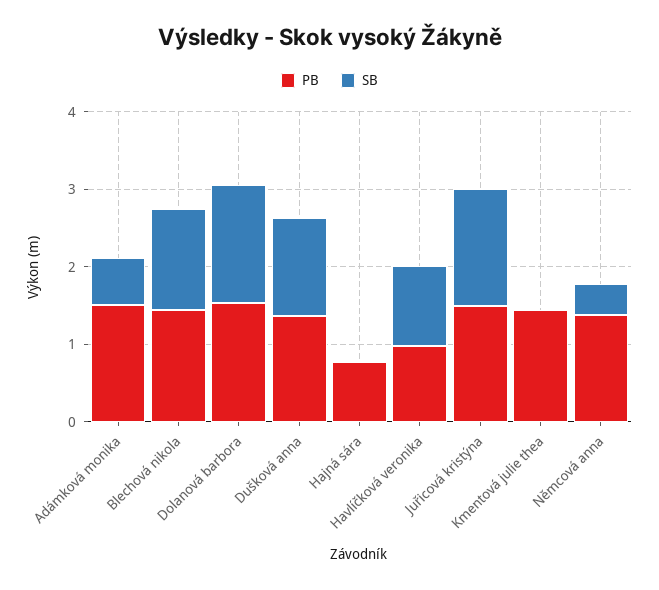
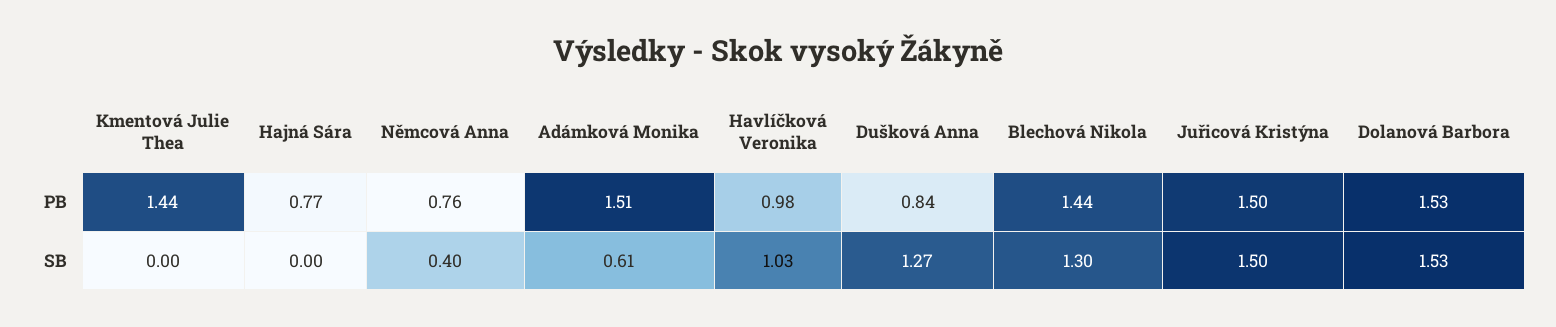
PB, Dušková anna: 1.4 -> 0.84
PB, Němcová anna: 1.4 -> 0.76

